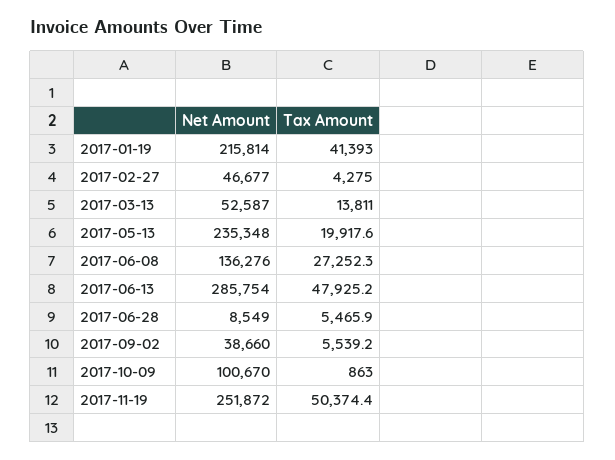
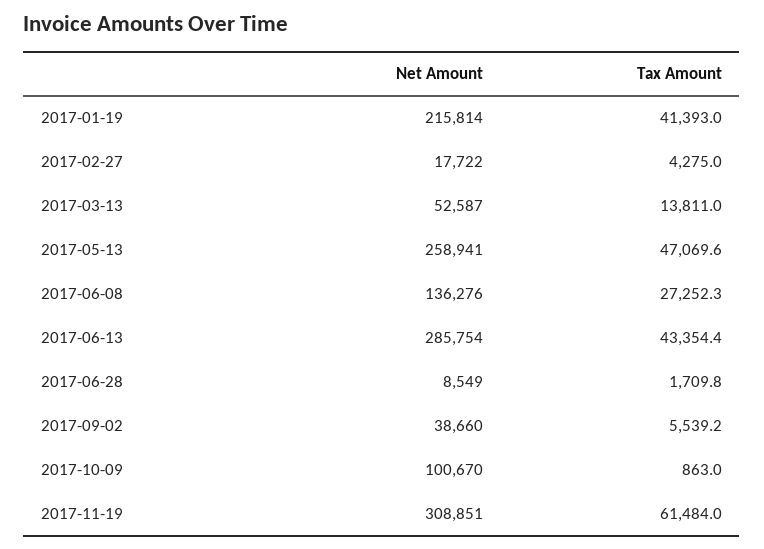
Net Amount, 2017-02-27: 46677 -> 17722
Net Amount, 2017-05-13: 235348 -> 258941
Tax Amount, 2017-05-13: 19917.6 -> 47069.6
Tax Amount, 2017-06-13: 47925.2 -> 43354.4
Tax Amount, 2017-06-28: 5465.9 -> 1709.8
Net Amount, 2017-11-19: 251872 -> 308851
Tax Amount, 2017-11-19: 50374.4 -> 61484

